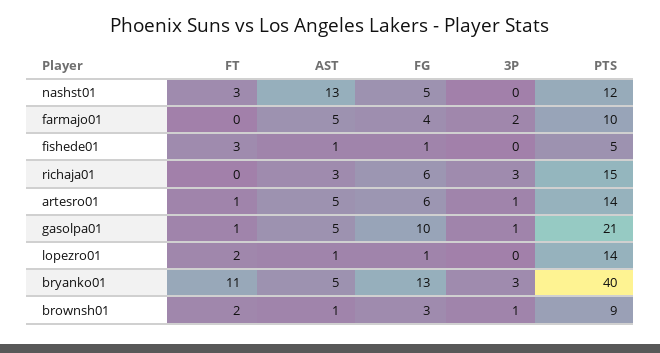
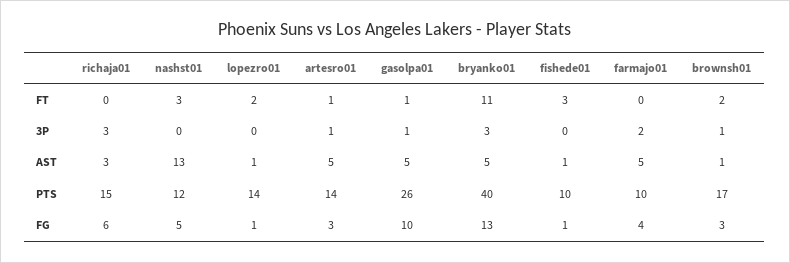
PTS, fishede01: 5 -> 10
FG, artesro01: 6 -> 3
PTS, gasolpa01: 21 -> 26
PTS, brownsh01: 9 -> 17

